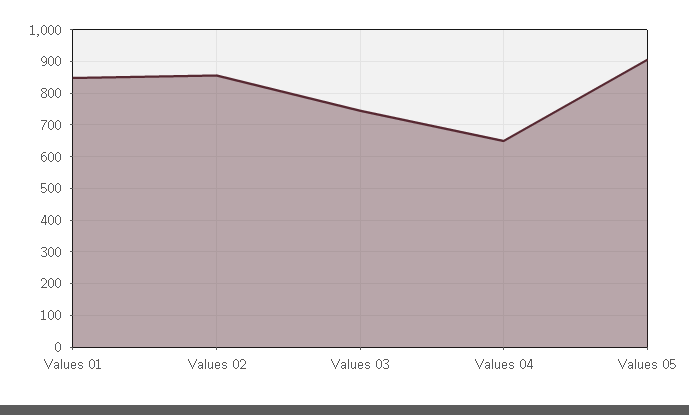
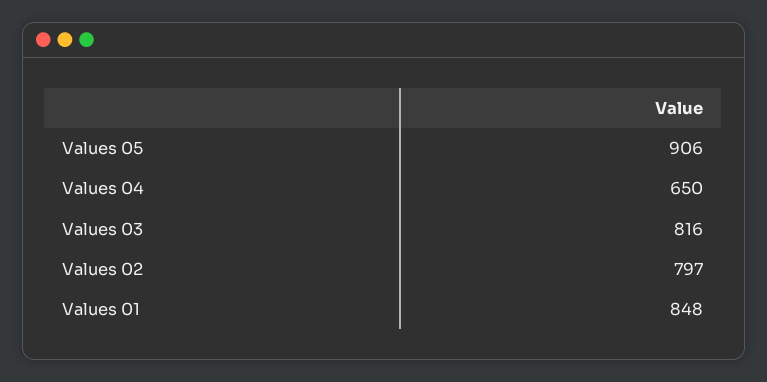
Values 02: 860 -> 797
Values 03: 740 -> 816

